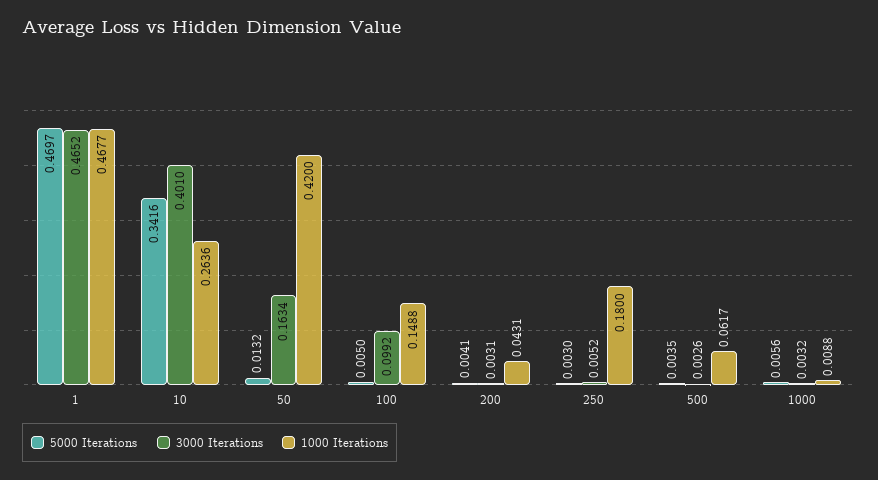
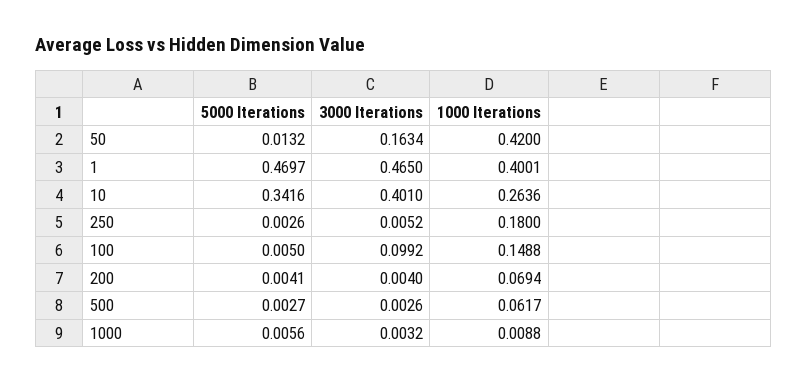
3000 Iterations, 1: 0.4652 -> 0.465
1000 Iterations, 1: 0.4677 -> 0.4001
3000 Iterations, 200: 0.0031 -> 0.004
1000 Iterations, 200: 0.0431 -> 0.0694
5000 Iterations, 250: 0.003 -> 0.0026
5000 Iterations, 500: 0.0035 -> 0.0027

